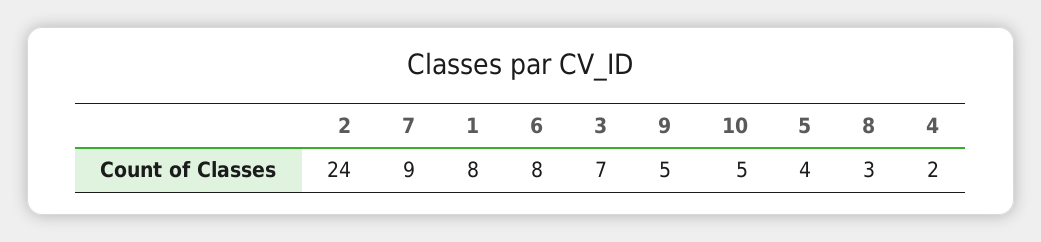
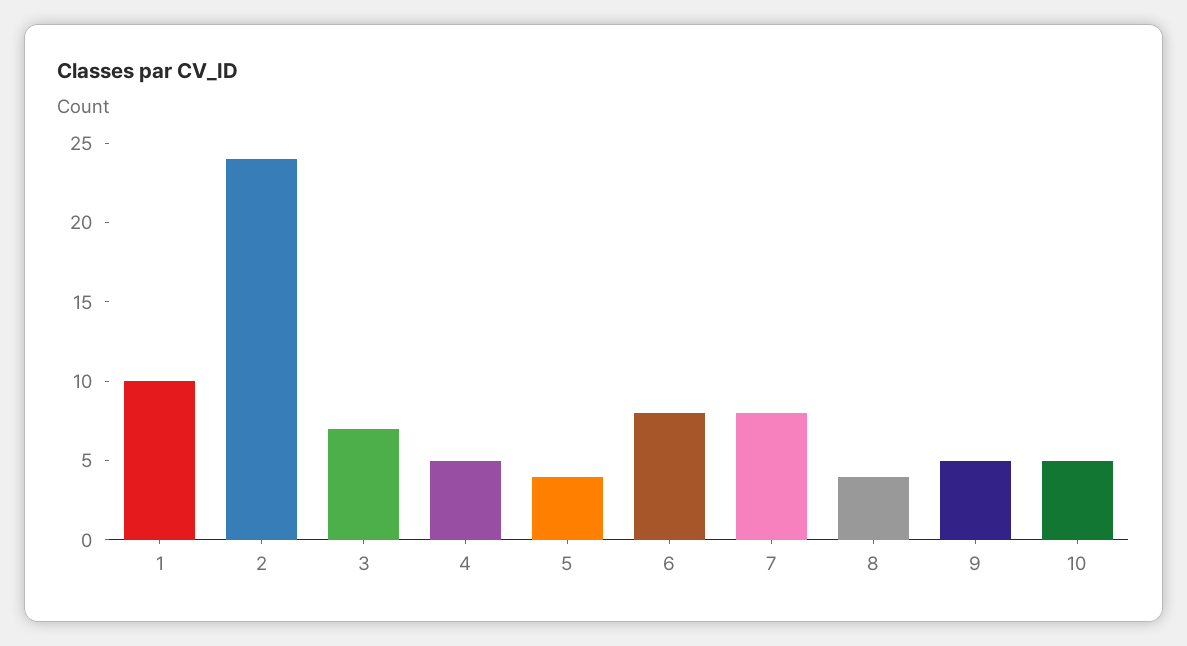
7: 9 -> 8
1: 8 -> 10
8: 3 -> 4
4: 2 -> 5

